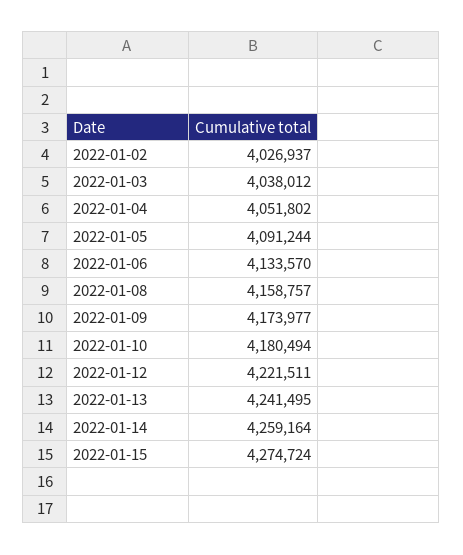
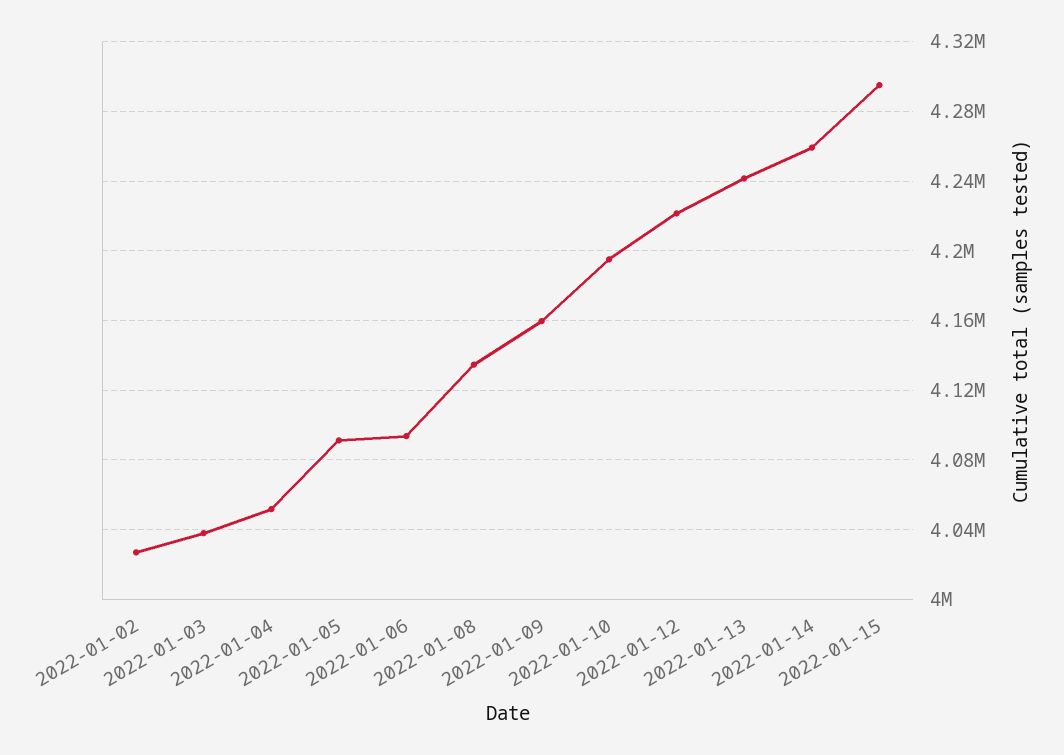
2022-01-06: 4133570 -> 4095000
2022-01-08: 4158757 -> 4135000
2022-01-09: 4173977 -> 4160000
2022-01-10: 4180494 -> 4195000
2022-01-15: 4274724 -> 4295000

